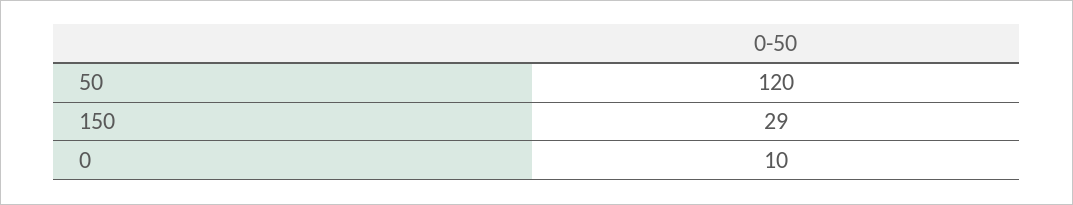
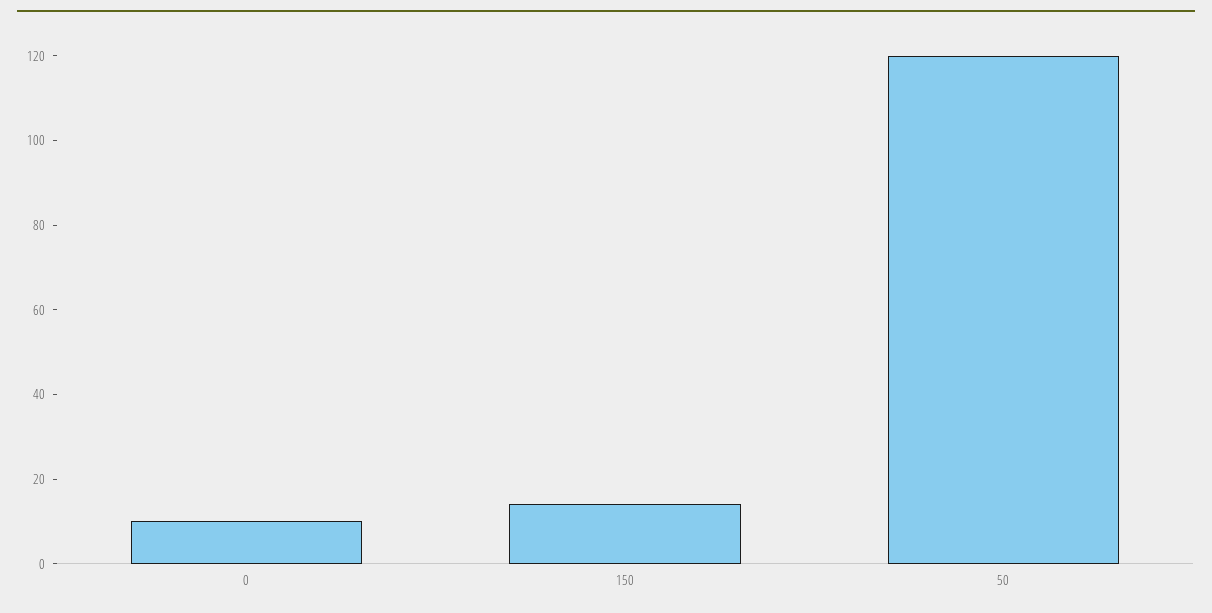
150: 29 -> 15

